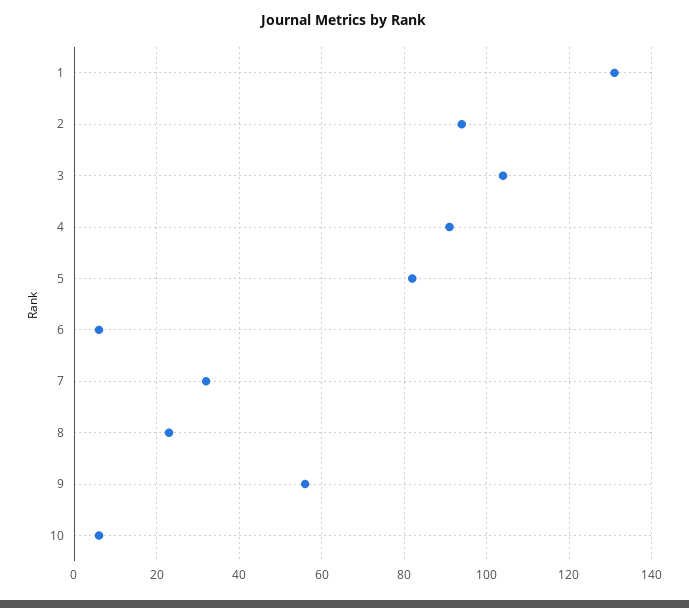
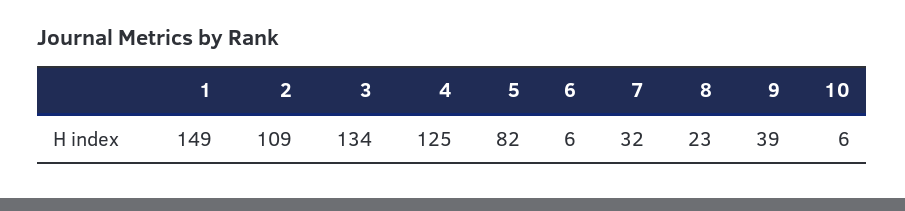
1: 130 -> 149
2: 95 -> 109
3: 105 -> 134
4: 90 -> 125
9: 55 -> 39

